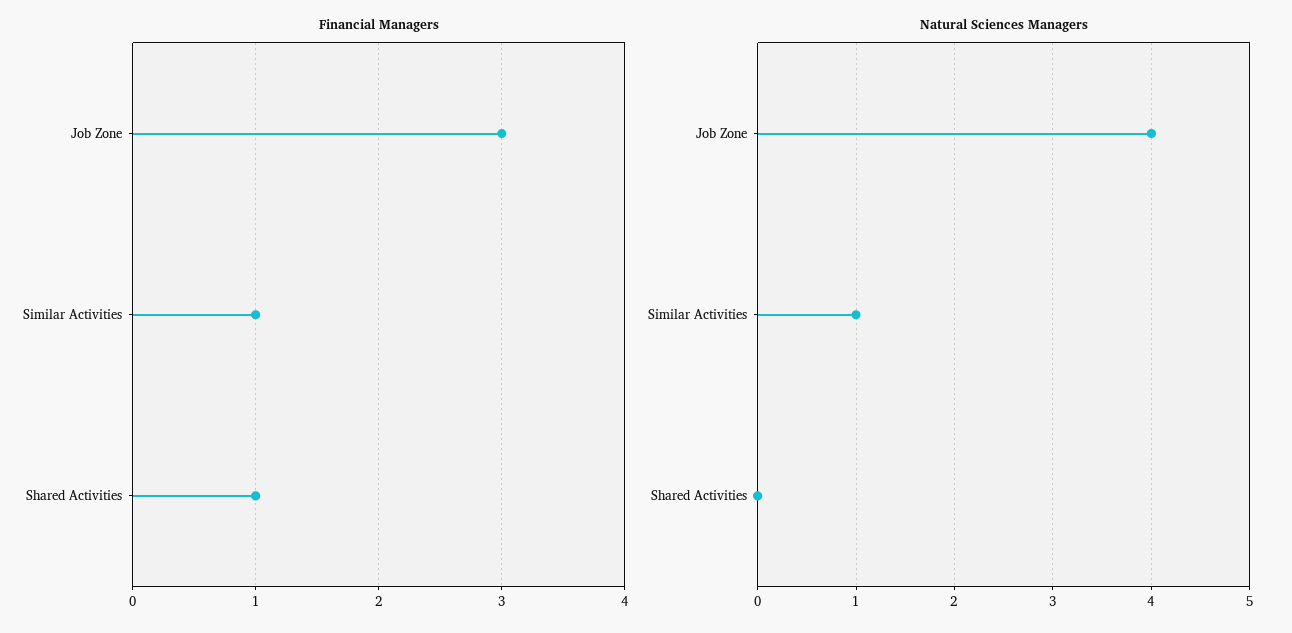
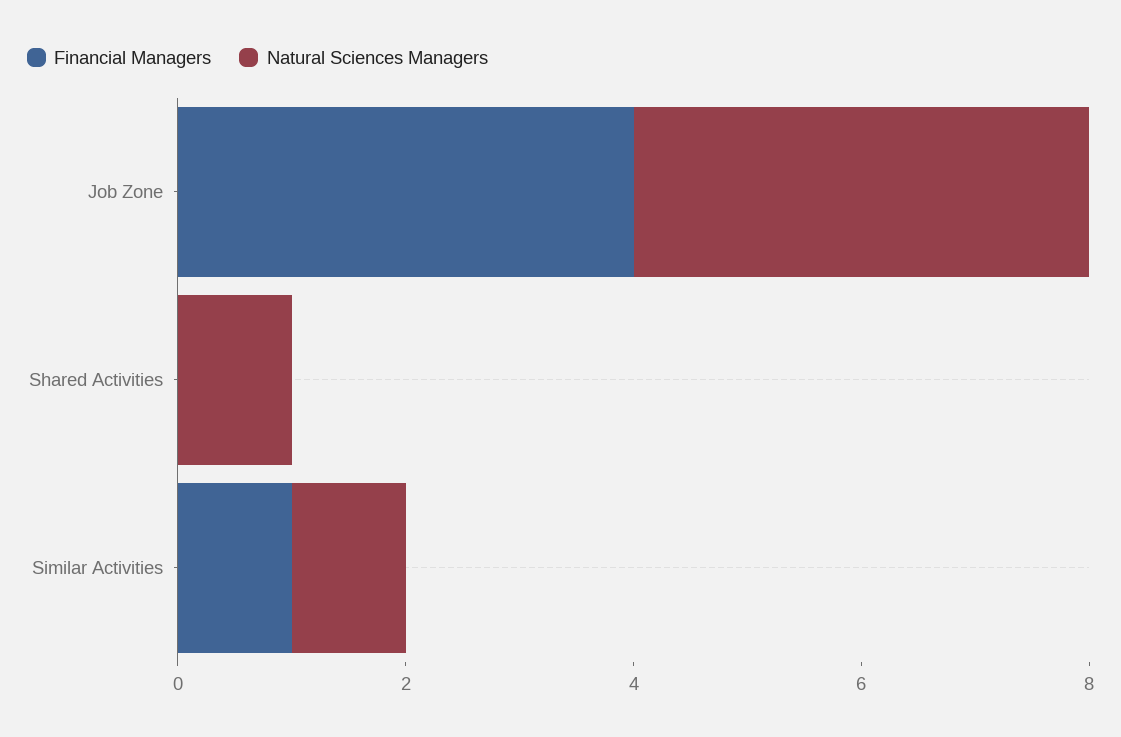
Financial Managers, Job Zone: 3 -> 4
Financial Managers, Shared Activities: 1 -> 0
Natural Sciences Managers, Shared Activities: 0 -> 1

